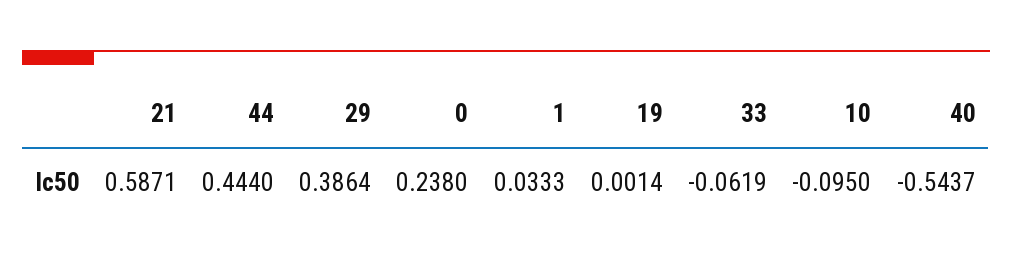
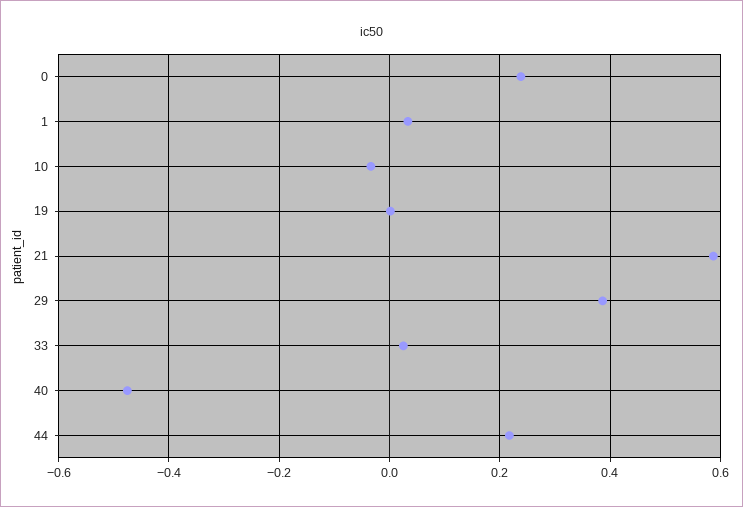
44: 0.444 -> 0.22
33: -0.0619 -> 0.02
10: -0.095 -> -0.04
40: -0.5437 -> -0.48

